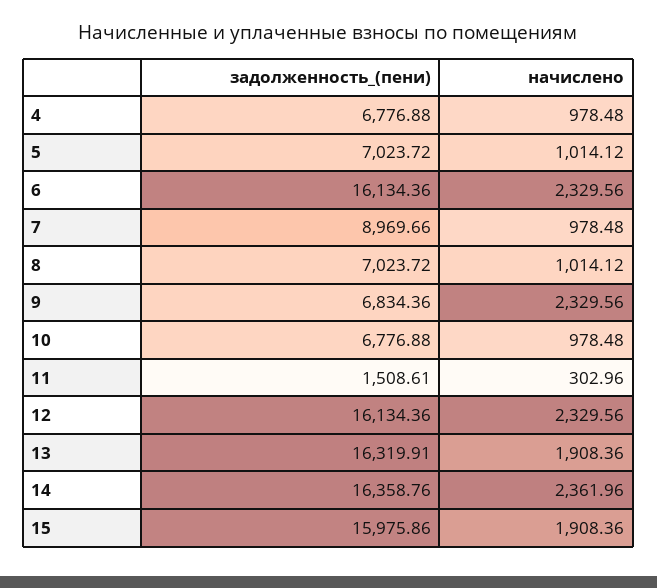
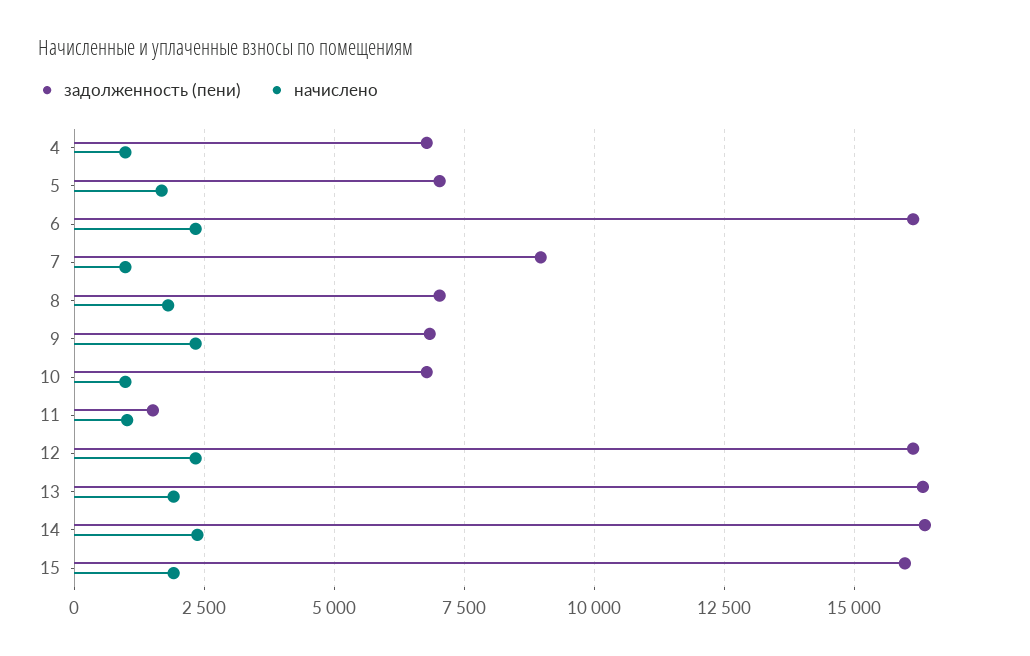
начислено, 5: 1014.12 -> 1750
начислено, 8: 1014.12 -> 1750
начислено, 11: 302.96 -> 1000

